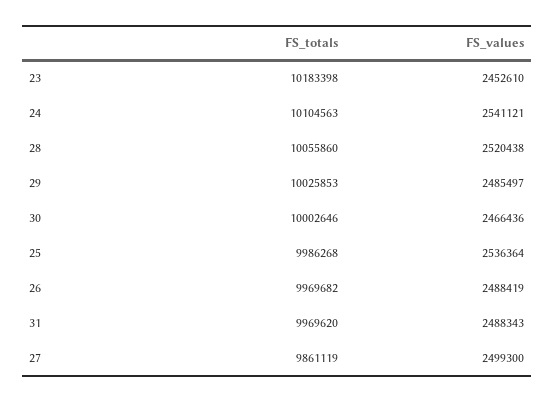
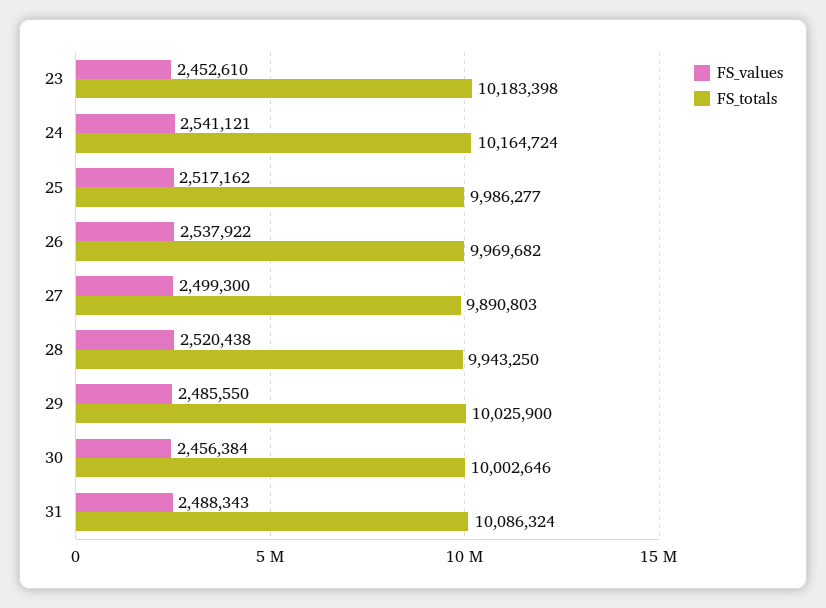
FS_totals, 24: 10104563 -> 10164724
FS_totals, 28: 10055860 -> 9943250
FS_totals, 29: 10025853 -> 10025900
FS_values, 29: 2485497 -> 2485550
FS_values, 30: 2466436 -> 2456384
FS_totals, 25: 9986268 -> 9986277
FS_values, 25: 2536364 -> 2517162
FS_values, 26: 2488419 -> 2537922
FS_totals, 31: 9969620 -> 10086324
FS_totals, 27: 9861119 -> 9890803

